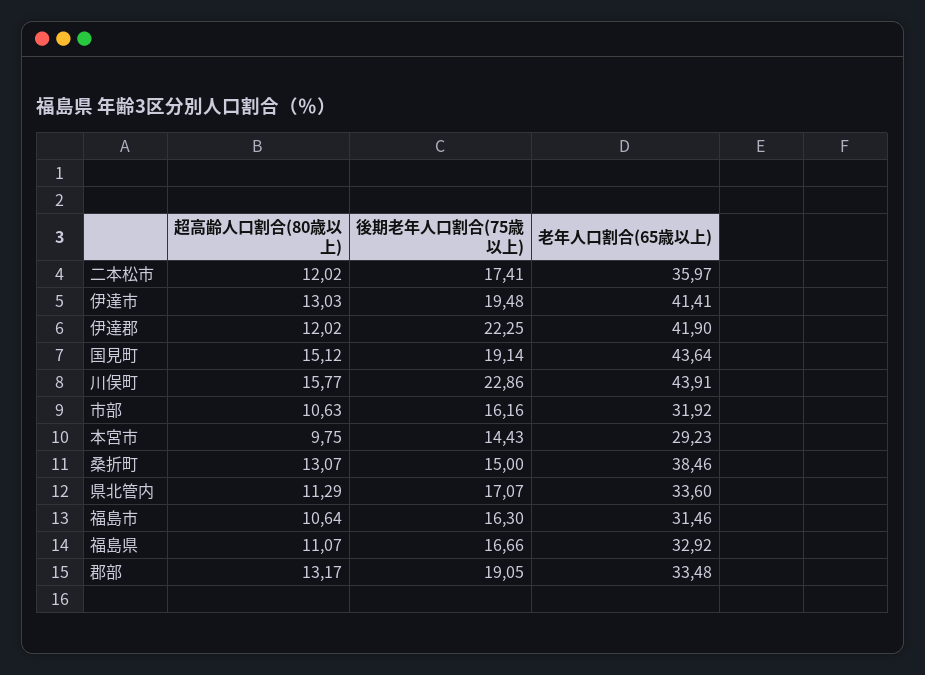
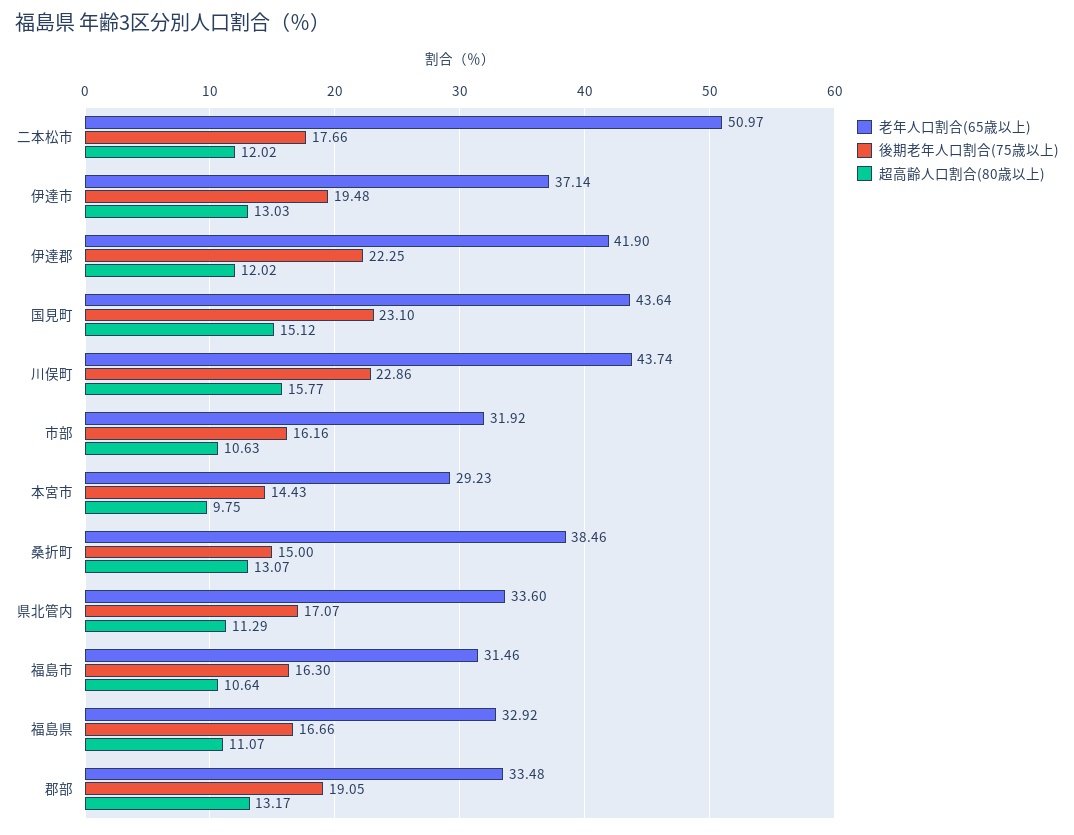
後期老年人口割合(75歳以上), 二本松市: 17.41 -> 17.66
老年人口割合(65歳以上), 二本松市: 35.97 -> 50.97
老年人口割合(65歳以上), 伊達市: 41.41 -> 37.14
後期老年人口割合(75歳以上), 国見町: 19.14 -> 23.1
老年人口割合(65歳以上), 川俣町: 43.91 -> 43.74

